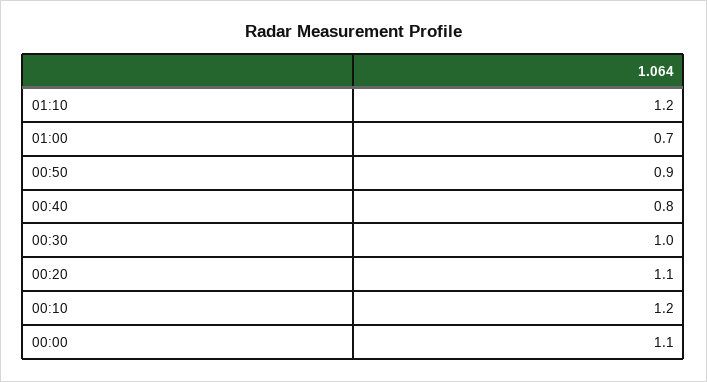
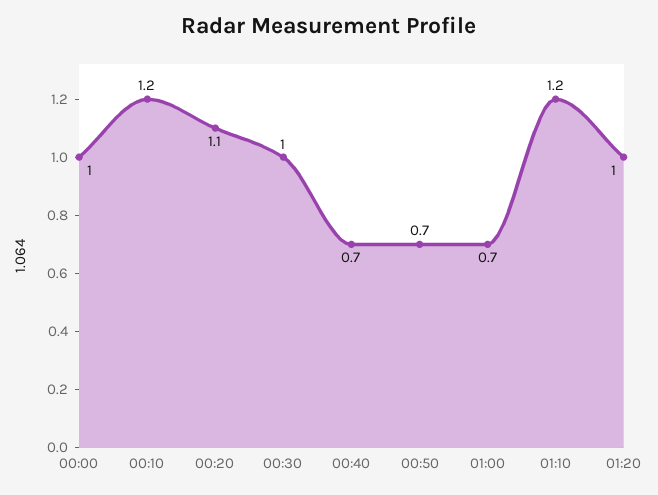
00:50: 0.9 -> 0.7
00:40: 0.8 -> 0.7
00:00: 1.1 -> 1
01:20: none -> 1

